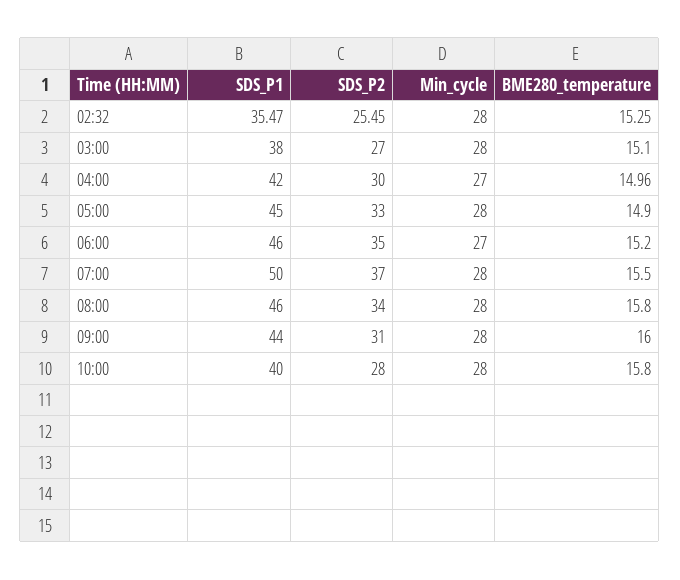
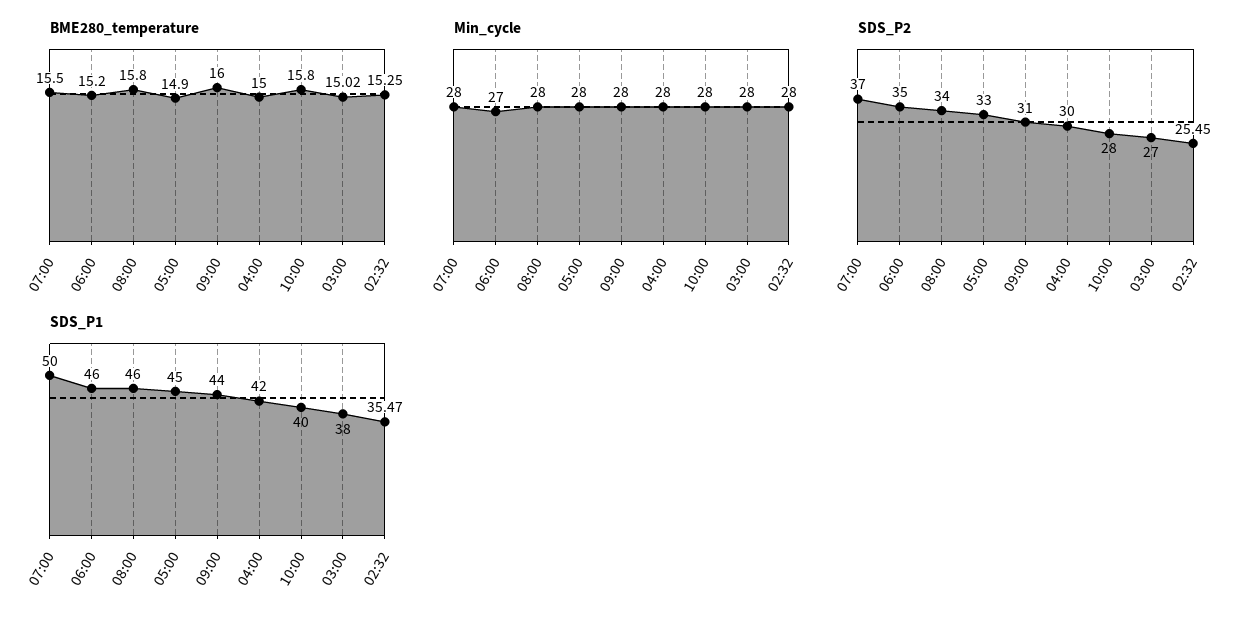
BME280_temperature, 03:00: 15.1 -> 15.02
Min_cycle, 04:00: 27 -> 28
BME280_temperature, 04:00: 14.96 -> 15

